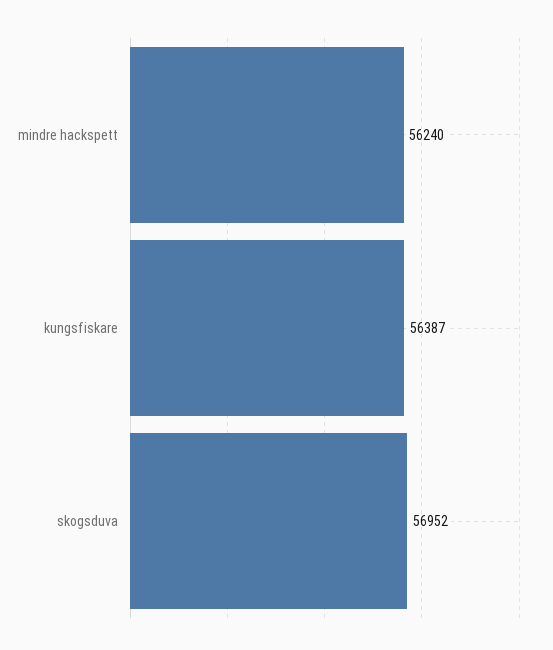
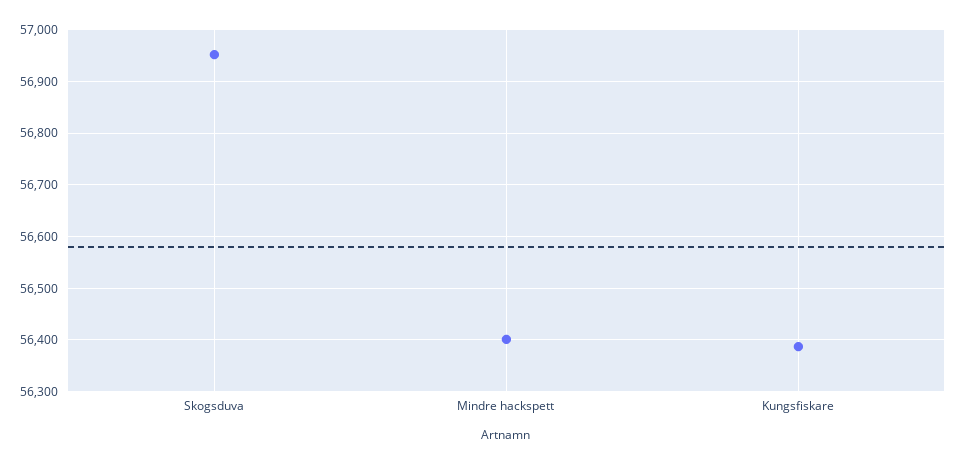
mindre hackspett: 56240 -> 56400

